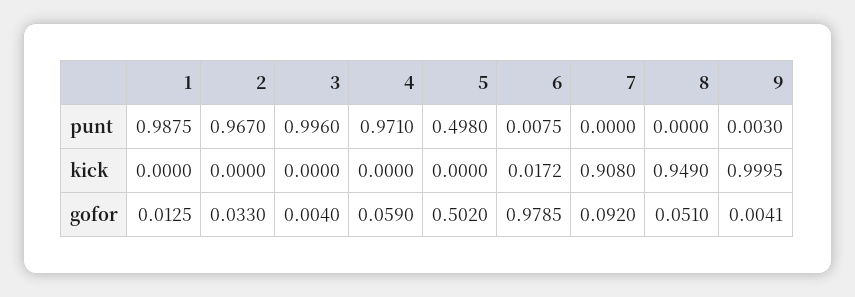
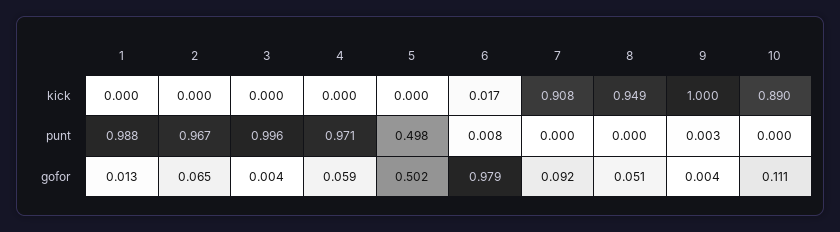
2, gofor: 0.033 -> 0.065
10, kick: none -> 0.89
10, punt: none -> 0
10, gofor: none -> 0.111

